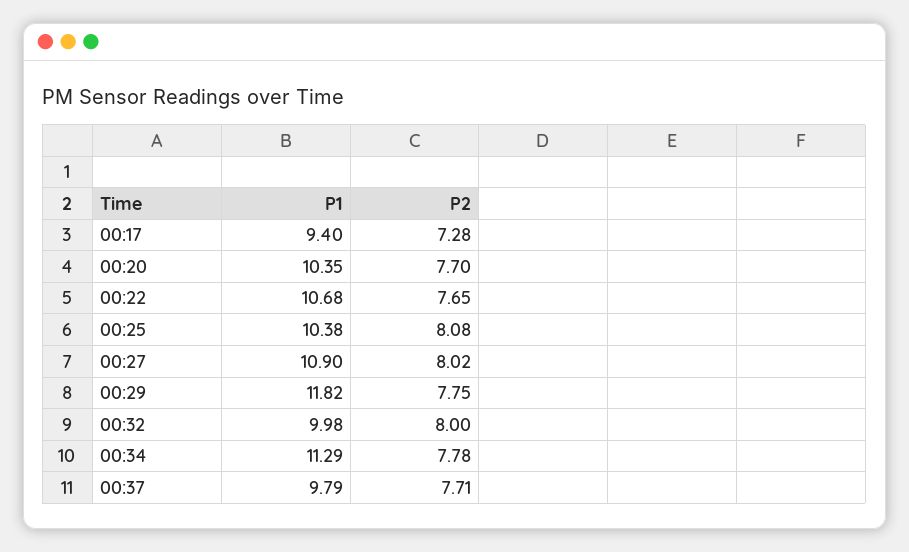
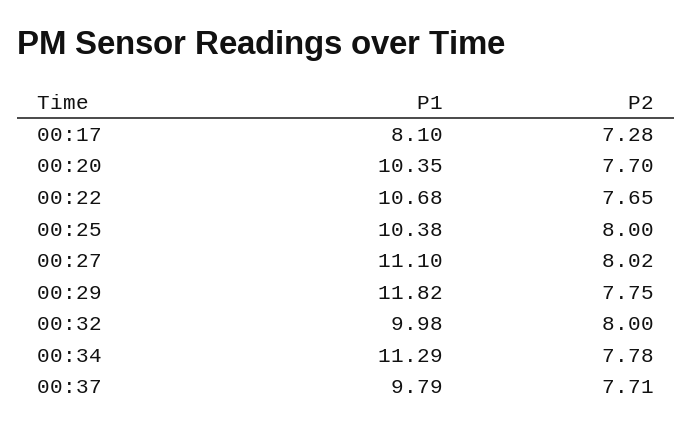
P1, 00:17: 9.4 -> 8.1
P2, 00:25: 8.08 -> 8
P1, 00:27: 10.9 -> 11.1

